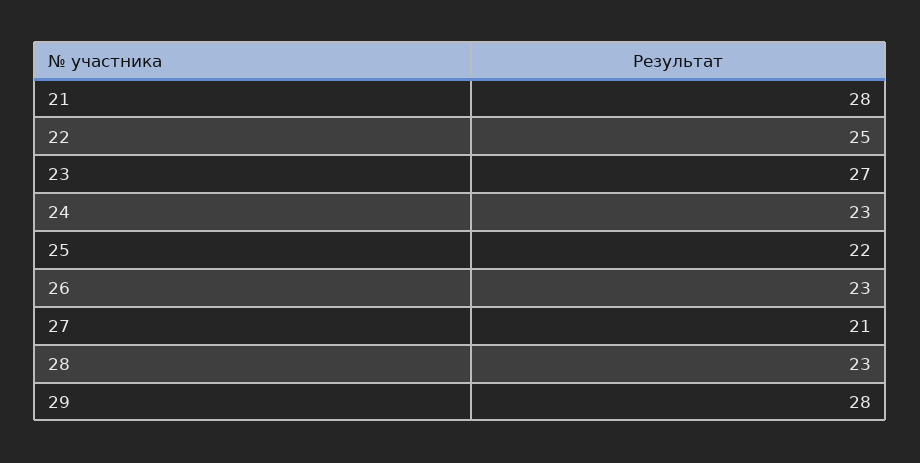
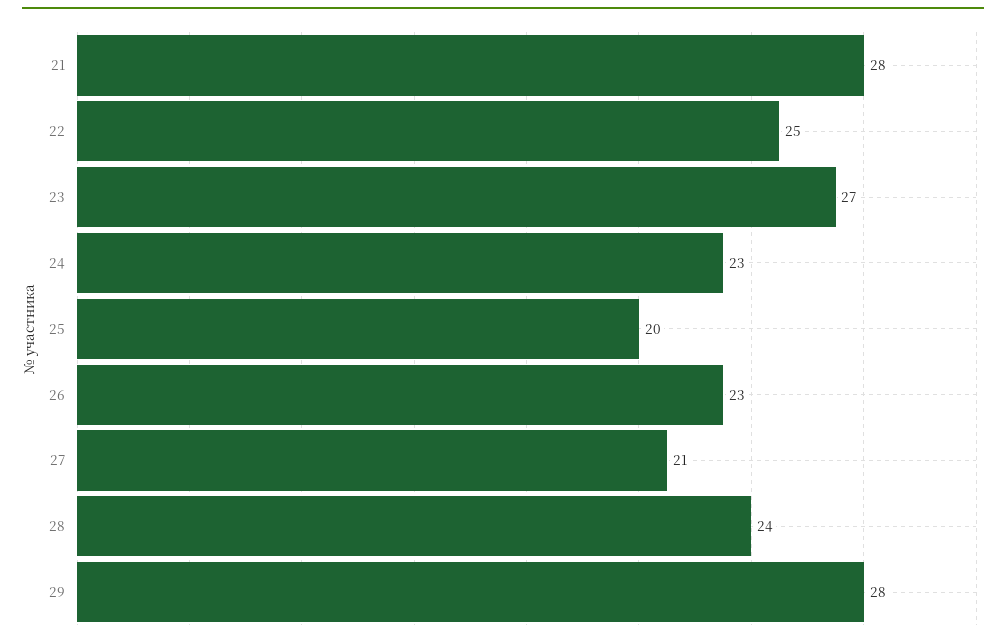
25: 22 -> 20
28: 23 -> 24

